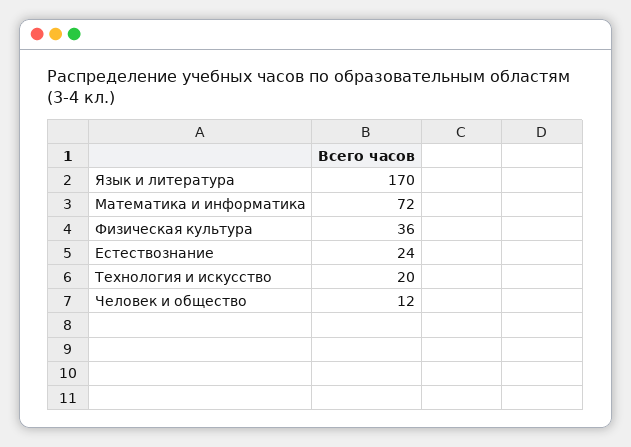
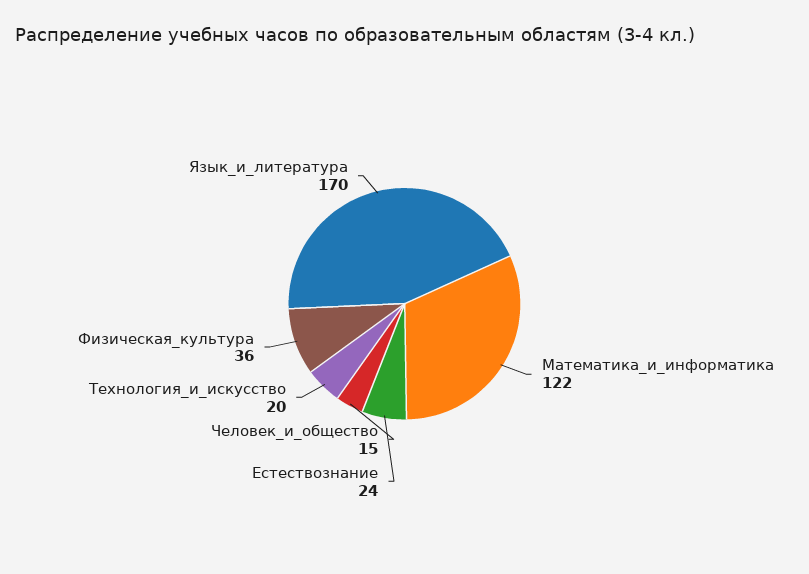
Математика и информатика: 72 -> 122
Человек и общество: 12 -> 15

